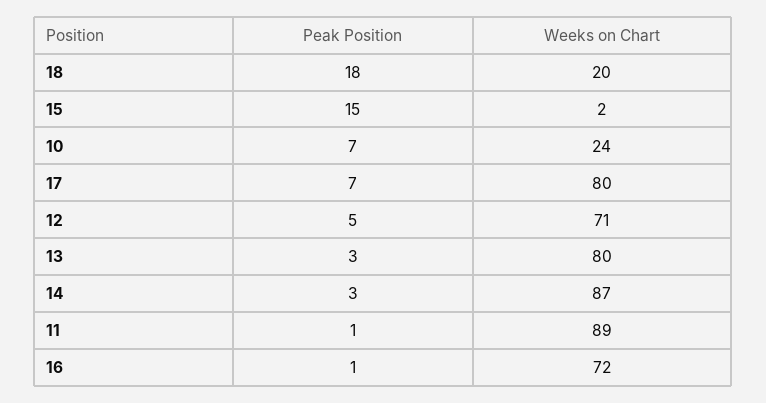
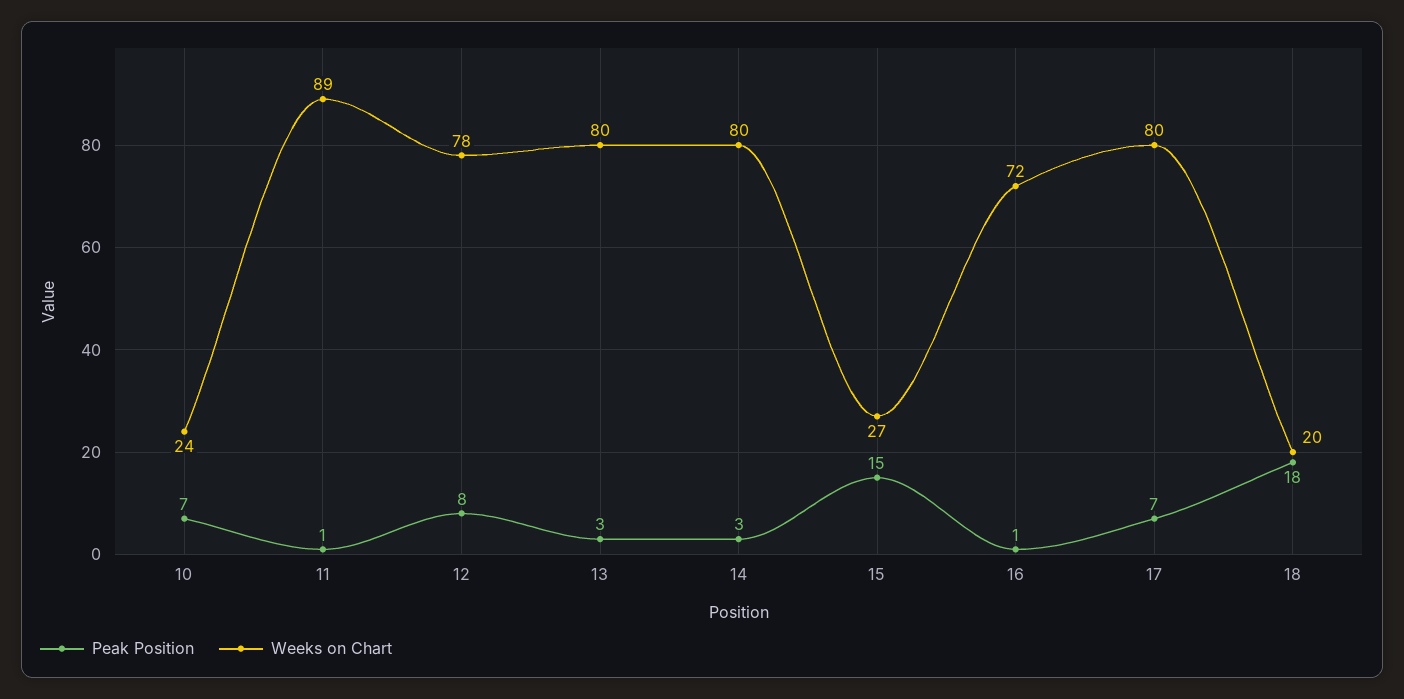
Weeks on Chart, 15: 2 -> 27
Peak Position, 12: 5 -> 8
Weeks on Chart, 12: 71 -> 78
Weeks on Chart, 14: 87 -> 80

